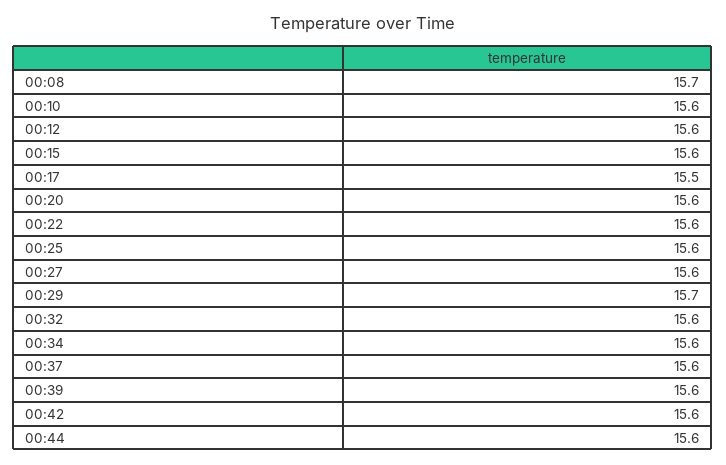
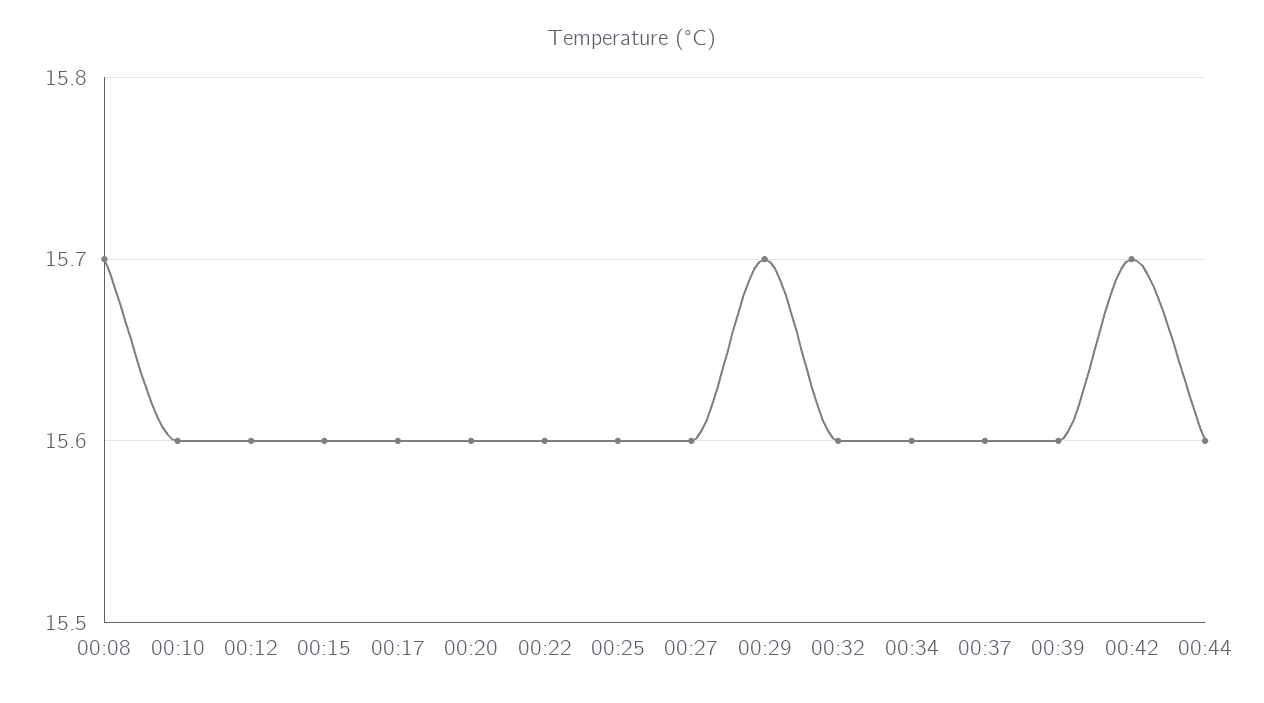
00:17: 15.5 -> 15.6
00:42: 15.6 -> 15.7

